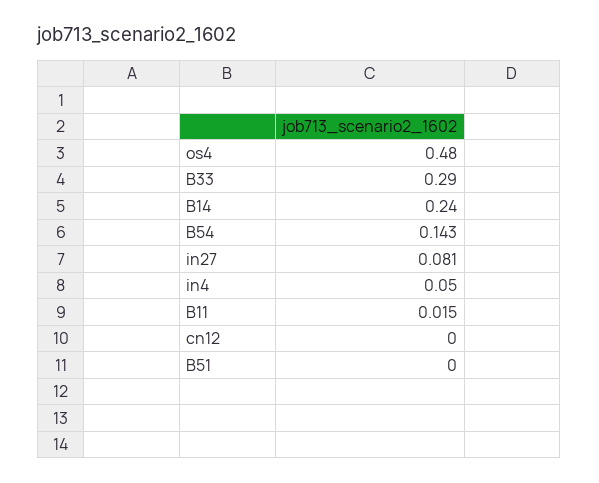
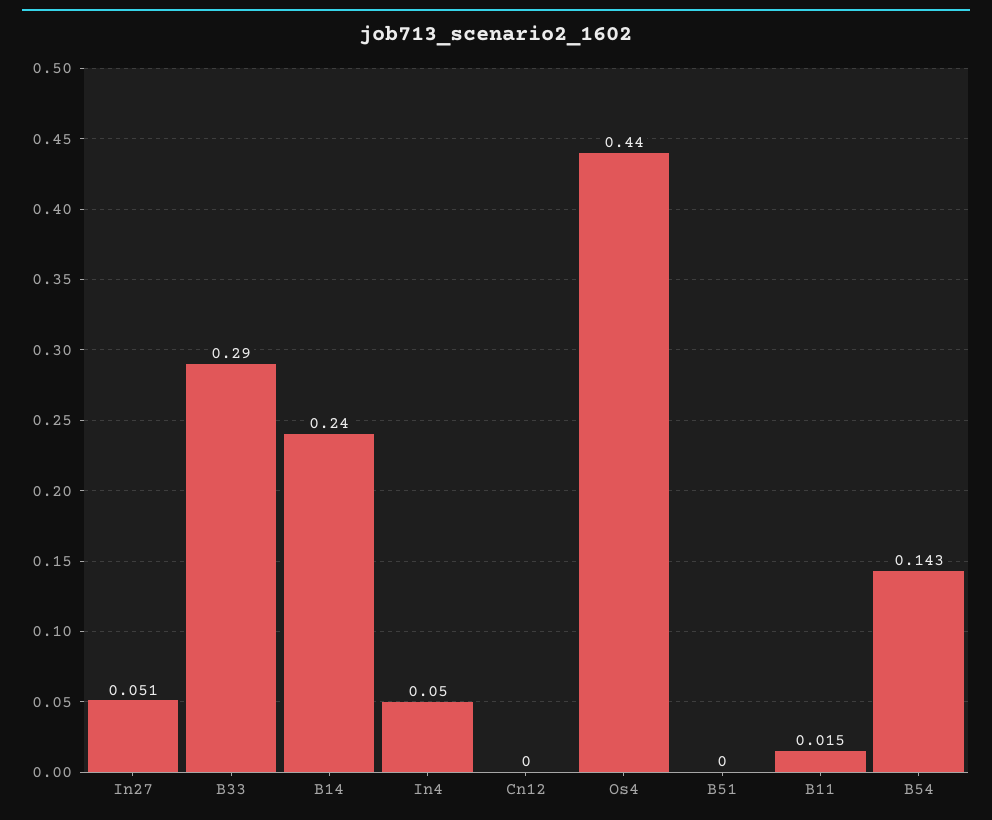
os4: 0.48 -> 0.44
in27: 0.081 -> 0.051

